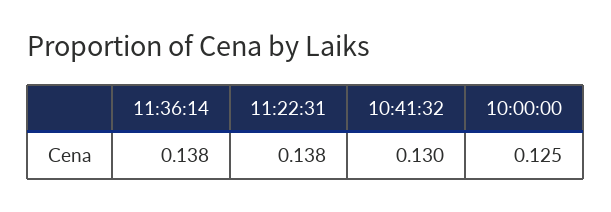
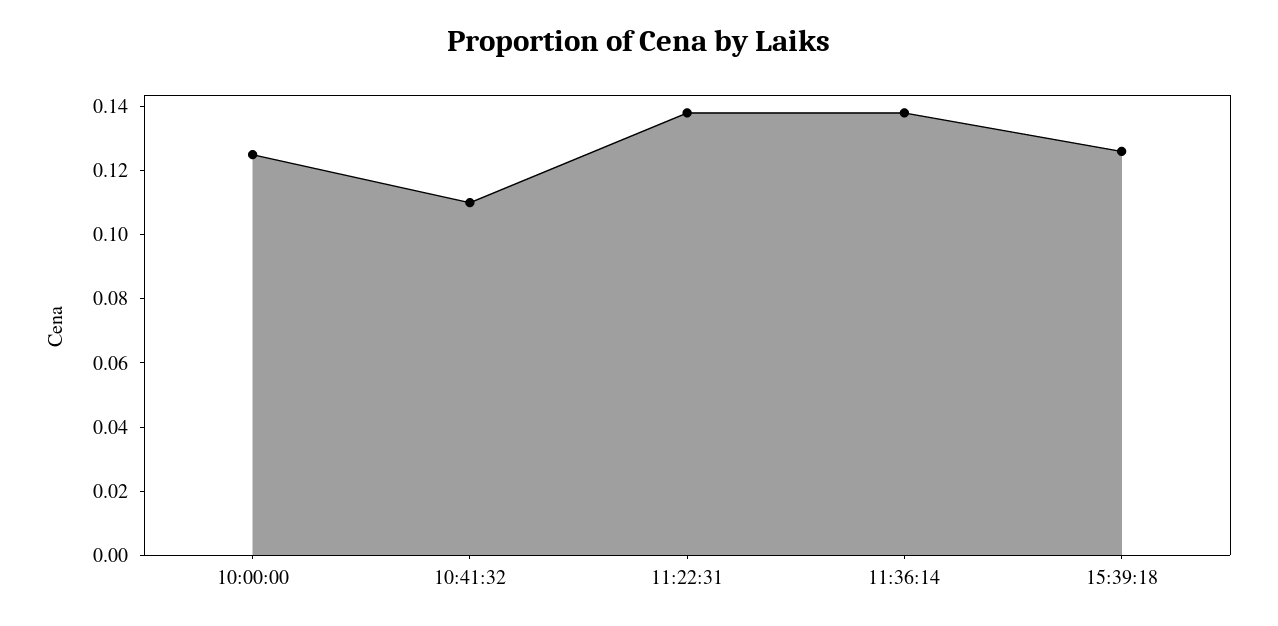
10:41:32: 0.13 -> 0.11
15:39:18: none -> 0.125

